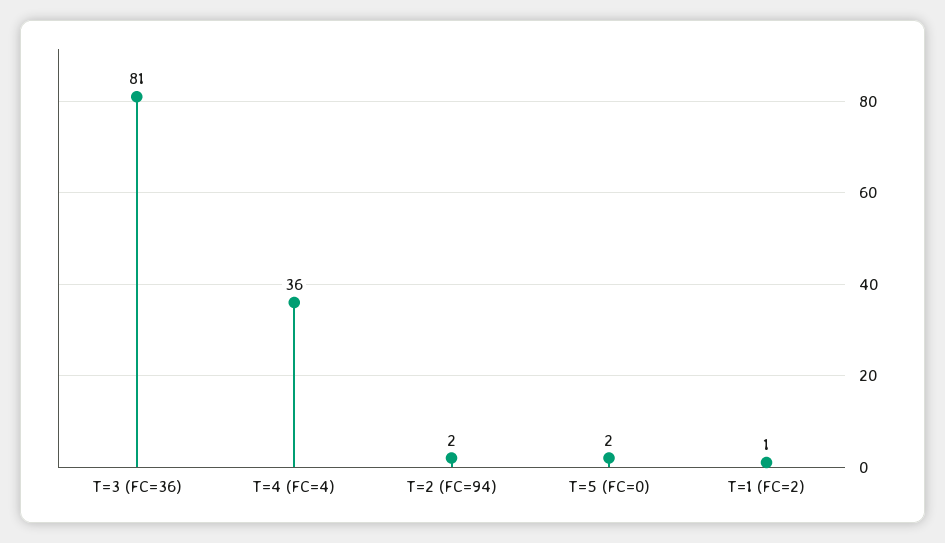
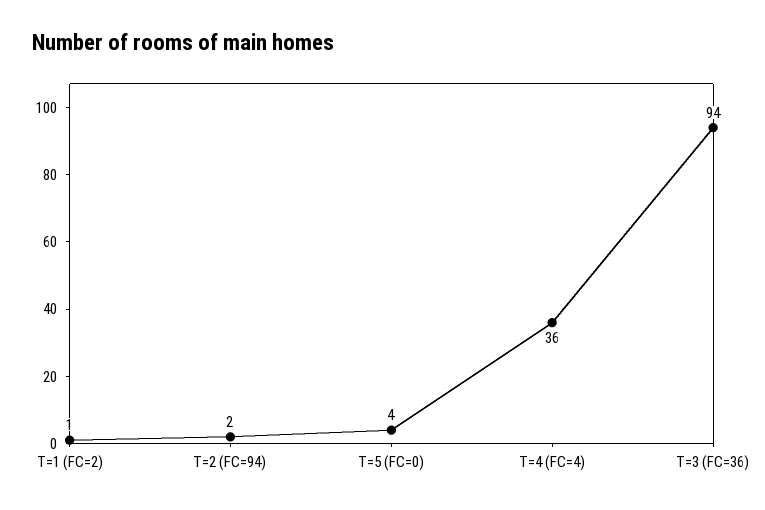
T=3 (FC=36): 81 -> 94
T=5 (FC=0): 2 -> 4

